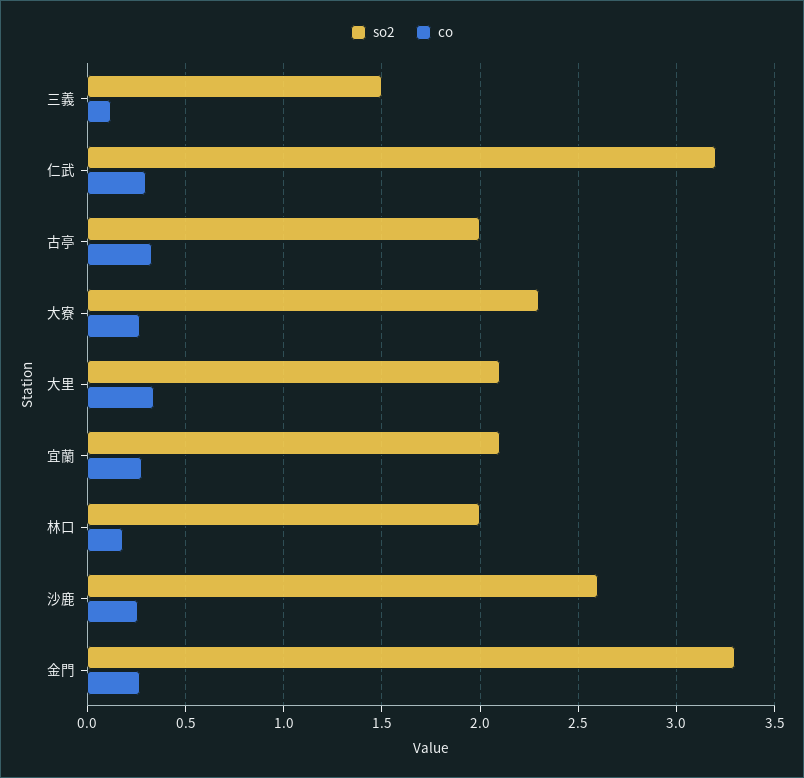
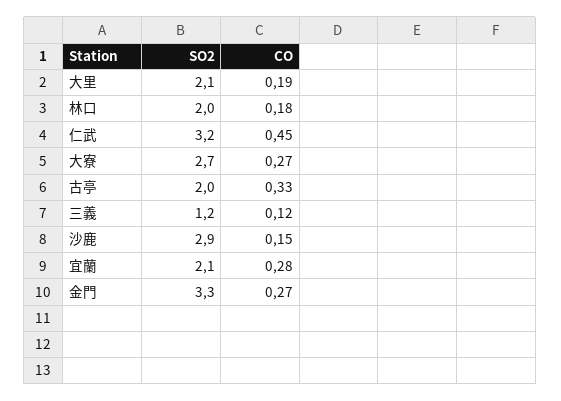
so2, 三義: 1.5 -> 1.2
co, 仁武: 0.3 -> 0.45
so2, 大寮: 2.3 -> 2.7
co, 大里: 0.35 -> 0.19
so2, 沙鹿: 2.6 -> 2.9
co, 沙鹿: 0.25 -> 0.15

